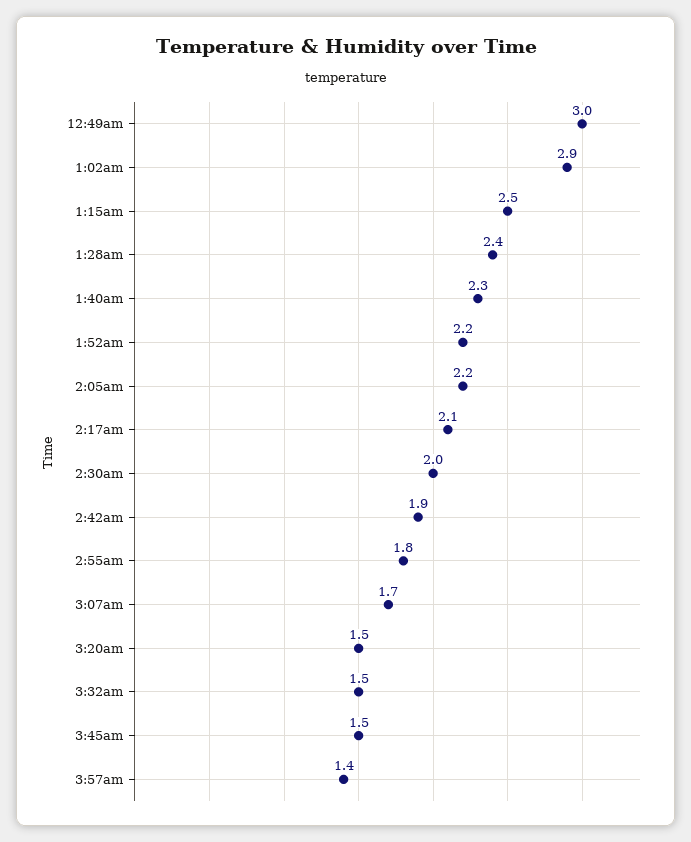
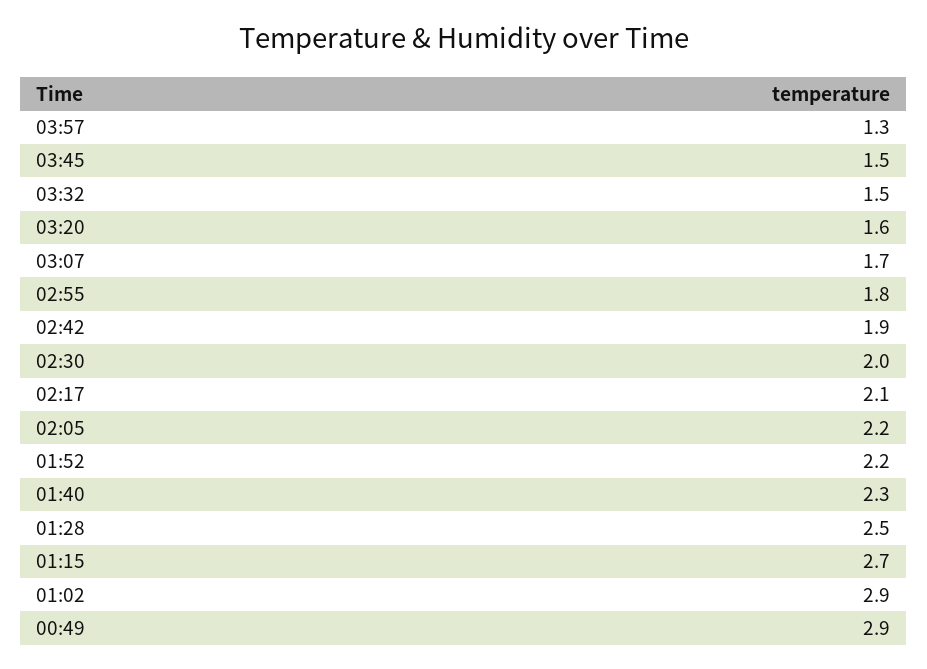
12:49am: 3 -> 2.9
1:15am: 2.5 -> 2.7
1:28am: 2.4 -> 2.5
3:20am: 1.5 -> 1.6
3:57am: 1.4 -> 1.3

